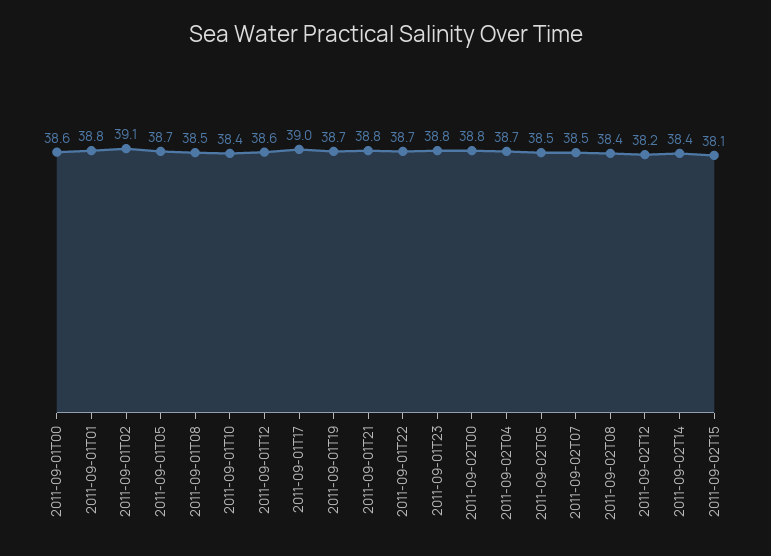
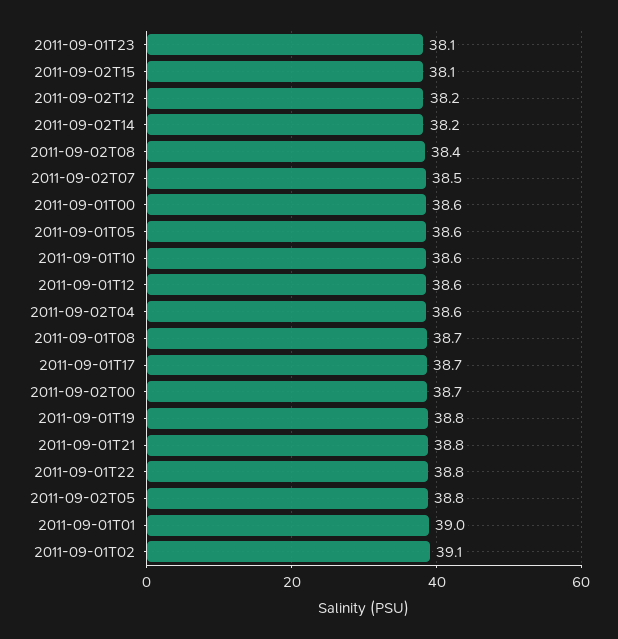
2011-09-01T01: 38.8 -> 39
2011-09-01T05: 38.7 -> 38.6
2011-09-01T08: 38.5 -> 38.7
2011-09-01T10: 38.4 -> 38.6
2011-09-01T17: 39 -> 38.7
2011-09-01T19: 38.7 -> 38.8
2011-09-01T22: 38.7 -> 38.8
2011-09-01T23: 38.8 -> 38.1
2011-09-02T00: 38.8 -> 38.7
2011-09-02T04: 38.7 -> 38.6
2011-09-02T05: 38.5 -> 38.8
2011-09-02T14: 38.4 -> 38.2

